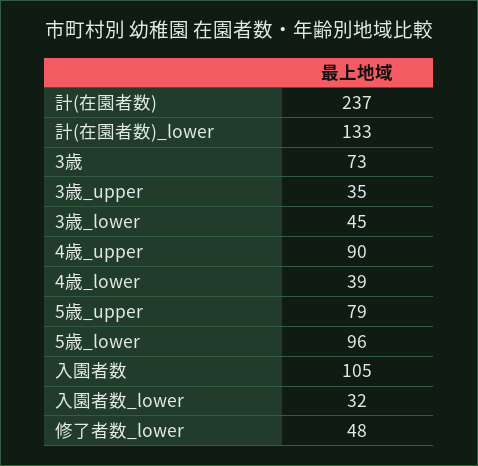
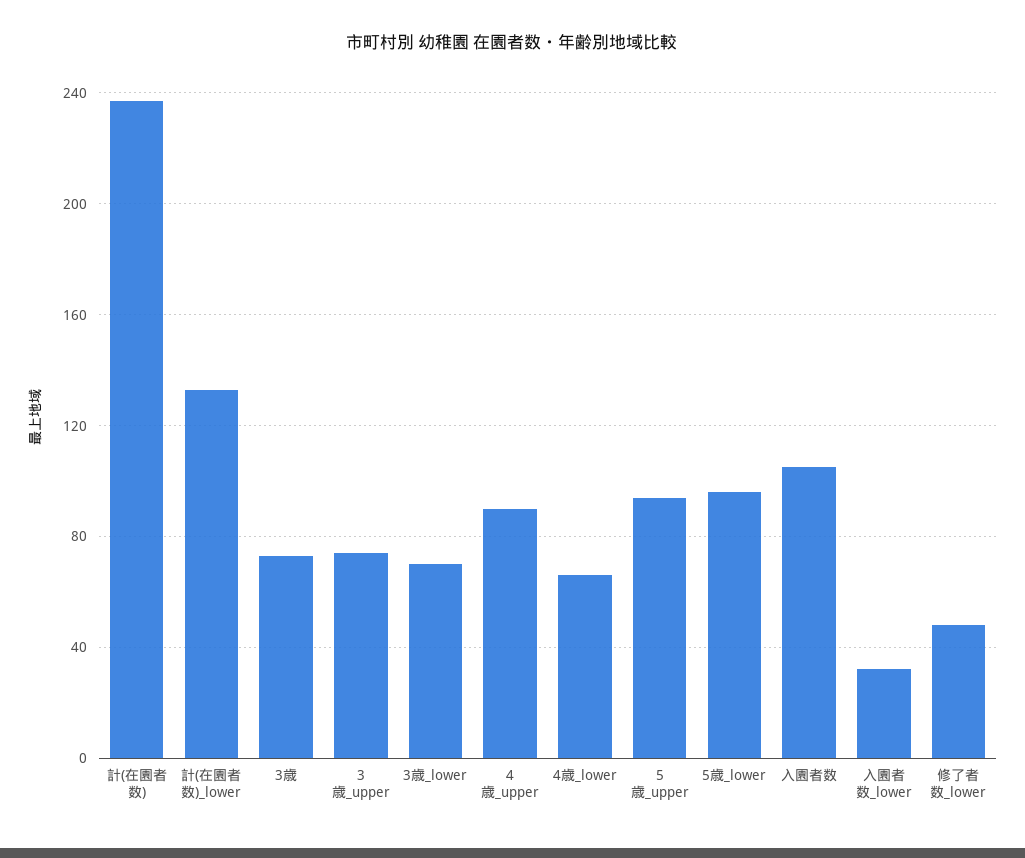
3歳_upper: 35 -> 75
3歳_lower: 45 -> 70
4歳_lower: 39 -> 65
5歳_upper: 79 -> 95

